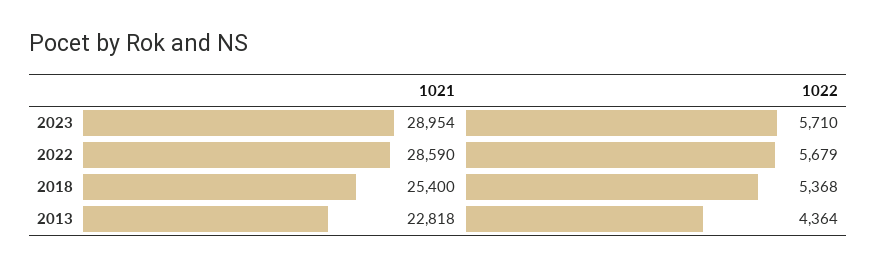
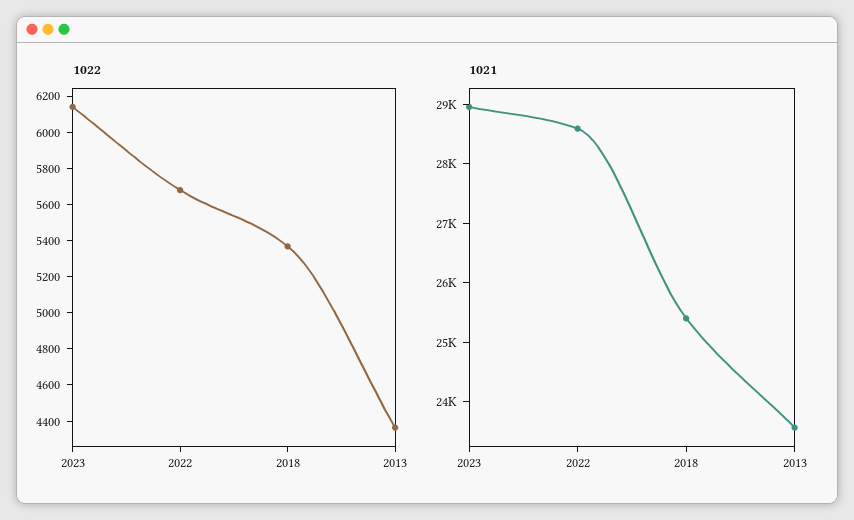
1022, 2023: 5710 -> 6150
1021, 2013: 22818 -> 23600

